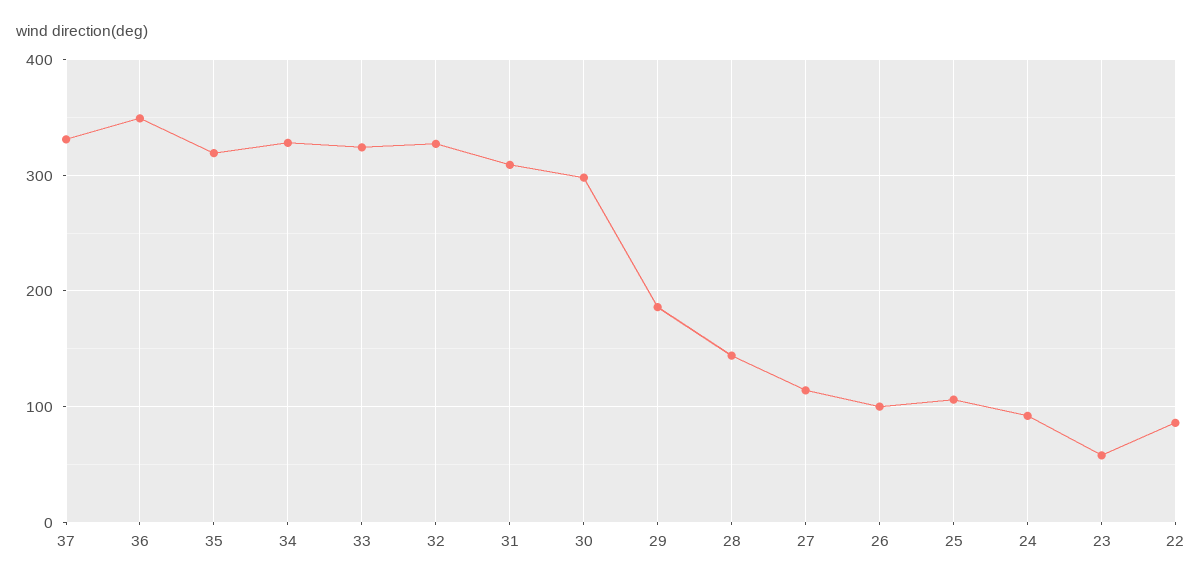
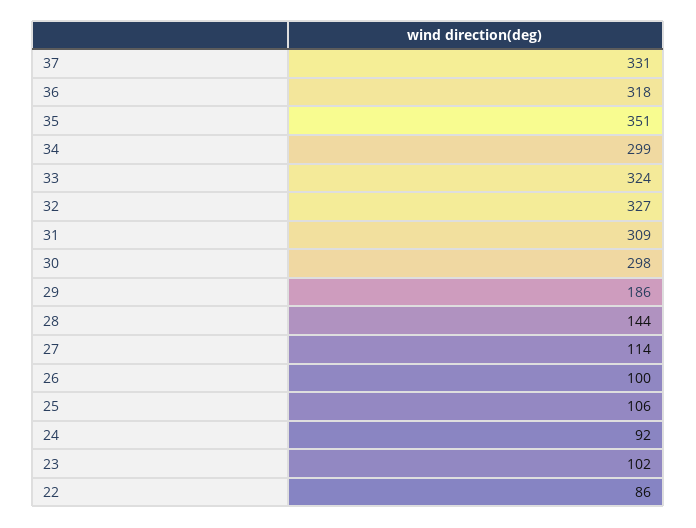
36: 350 -> 318
35: 320 -> 351
34: 330 -> 299
23: 60 -> 102

